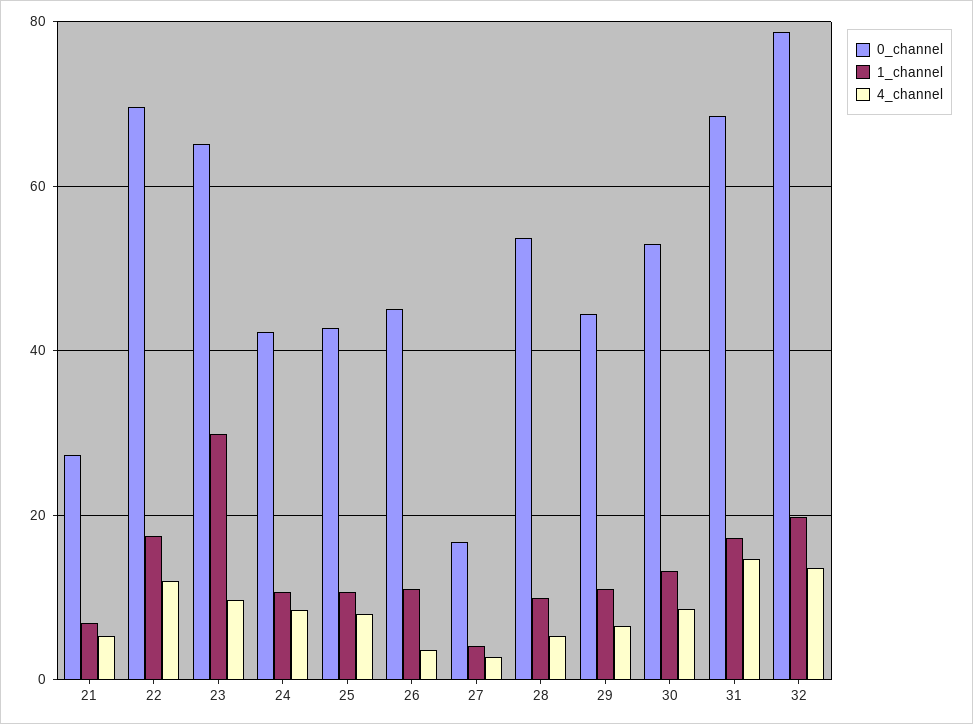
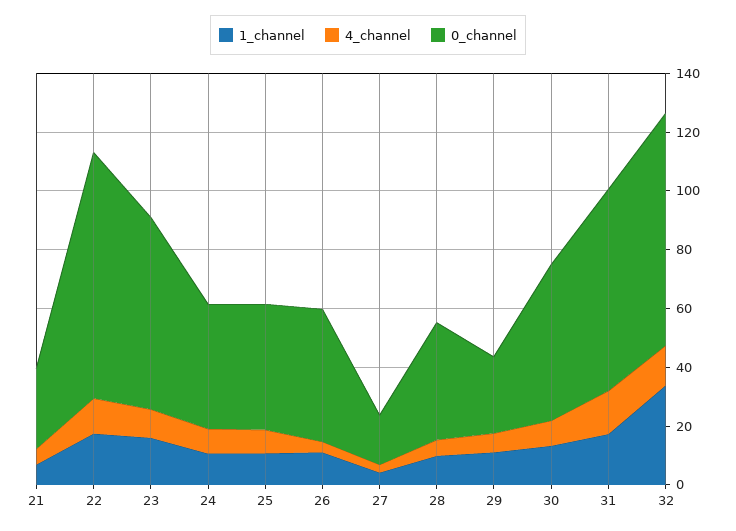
0_channel, 22: 70 -> 85
1_channel, 23: 30 -> 15
0_channel, 28: 54 -> 40
0_channel, 29: 44 -> 25
1_channel, 32: 20 -> 35

